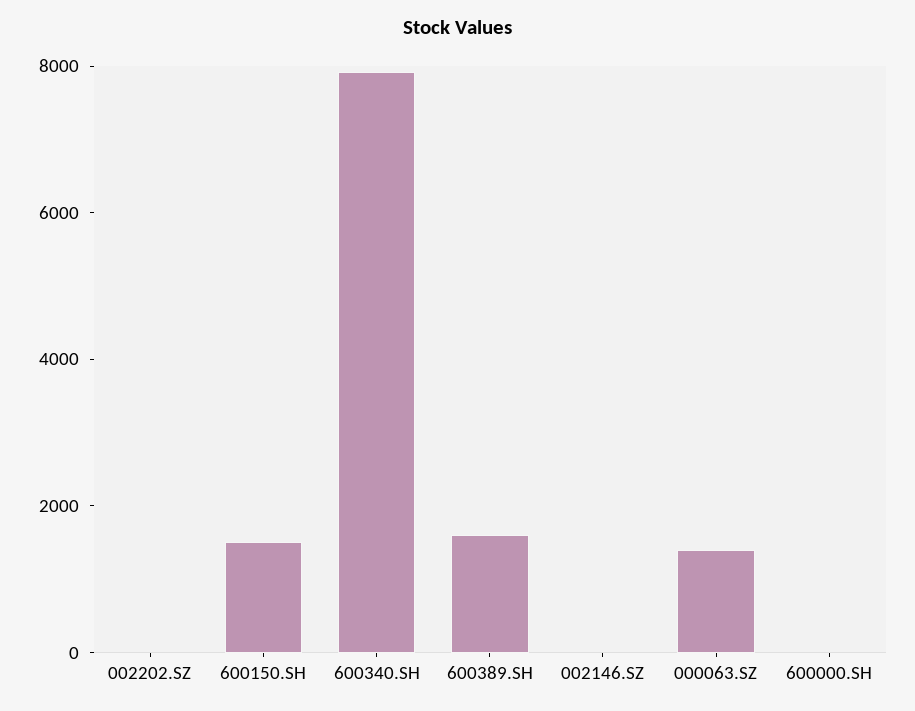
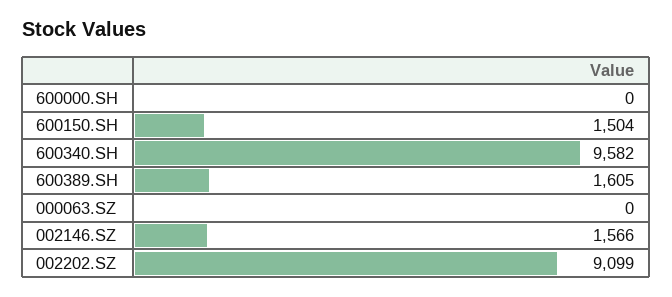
002202.SZ: 0 -> 9099
600340.SH: 8000 -> 9582
002146.SZ: 0 -> 1566
000063.SZ: 1500 -> 0

